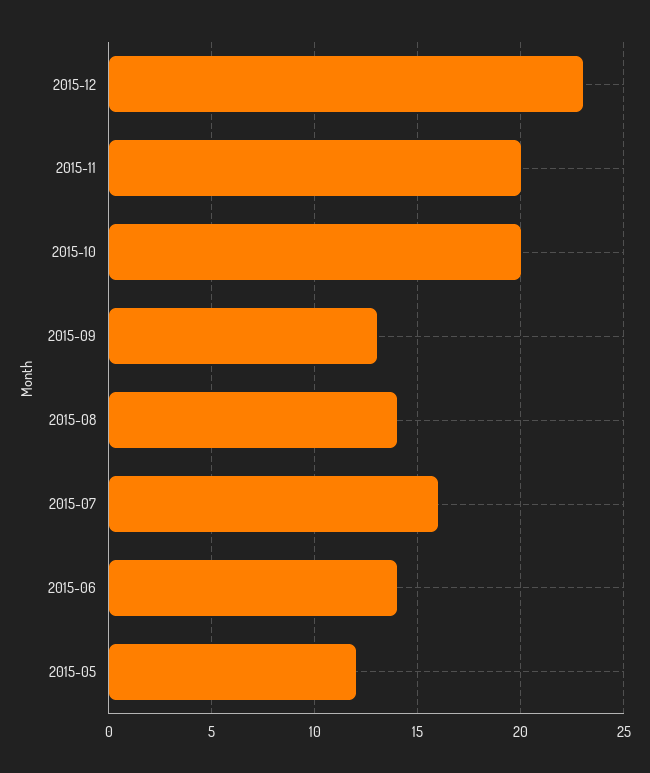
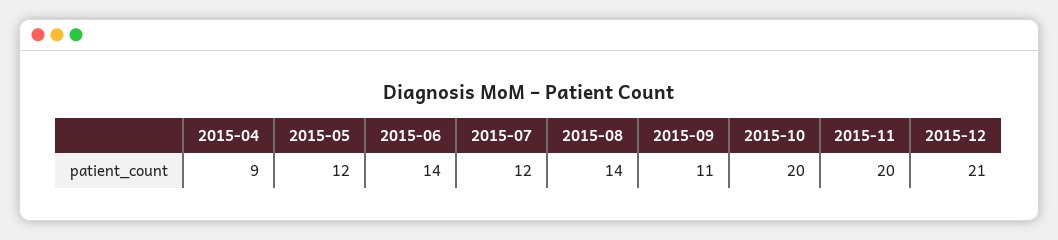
2015-12: 23 -> 21
2015-09: 13 -> 11
2015-07: 16 -> 12
2015-04: none -> 9

